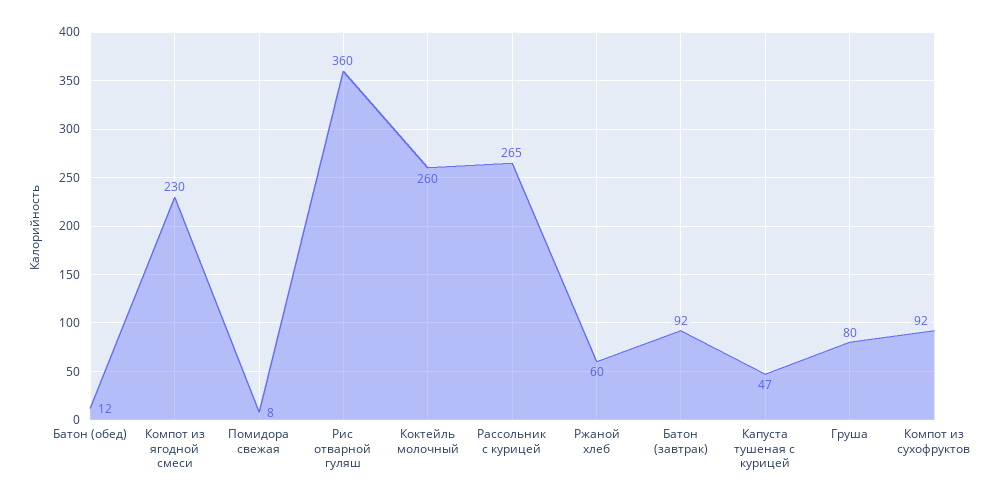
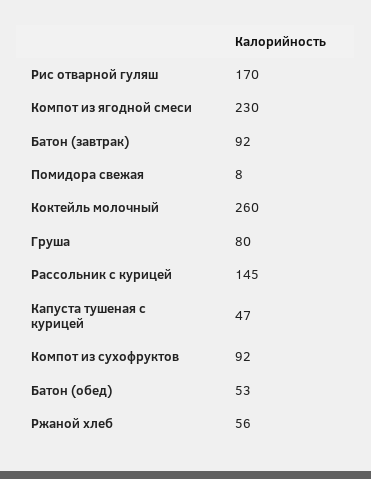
Батон (обед): 12 -> 53
Рис отварной гуляш: 360 -> 170
Рассольник с курицей: 265 -> 145
Ржаной хлеб: 60 -> 56

